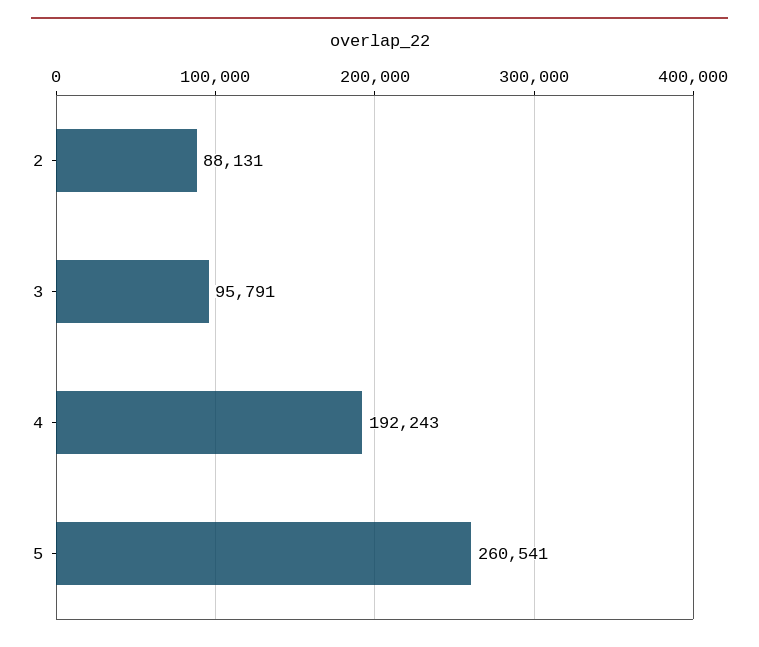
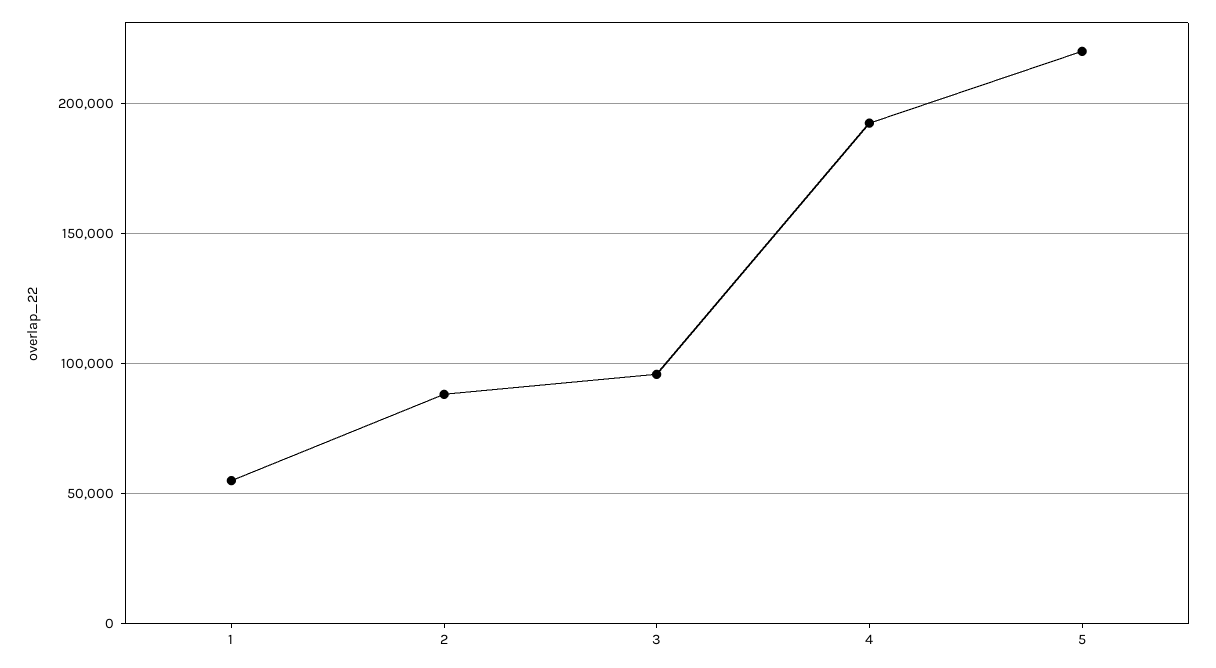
5: 260541 -> 220000
1: none -> 55000

